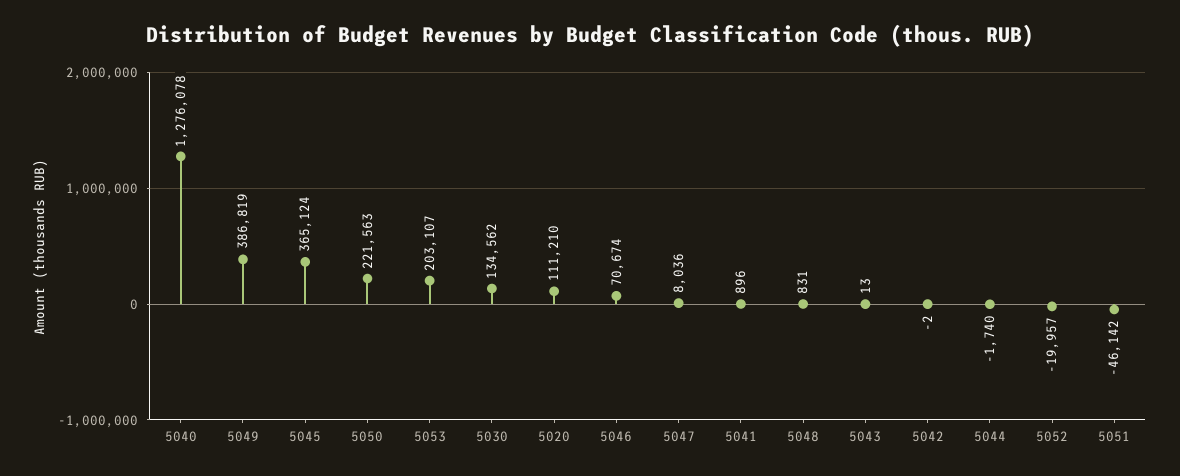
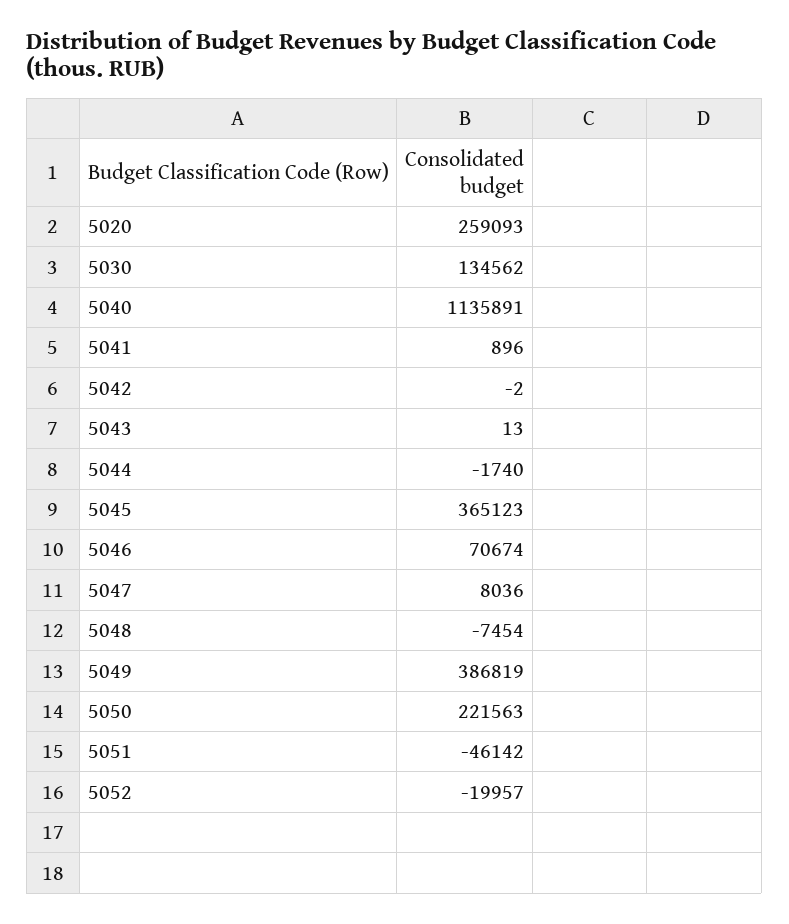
5040: 1276078 -> 1135891
5045: 365124 -> 365123
5053: 203107 -> none
5020: 111210 -> 259093
5048: 831 -> -7454

